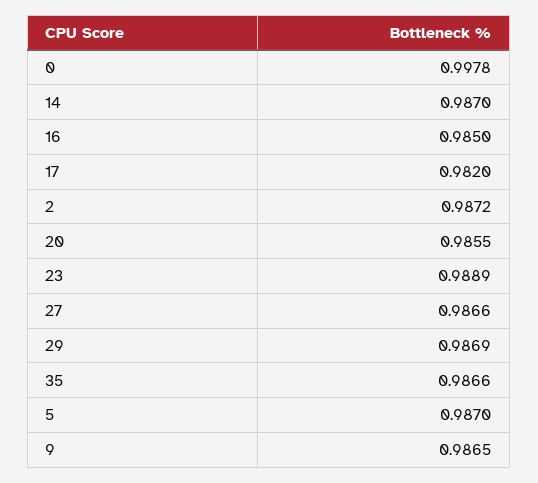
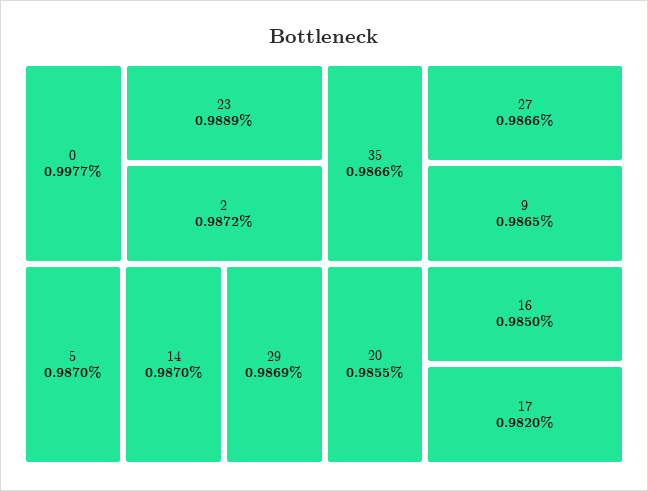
0: 0.9978 -> 0.9977

